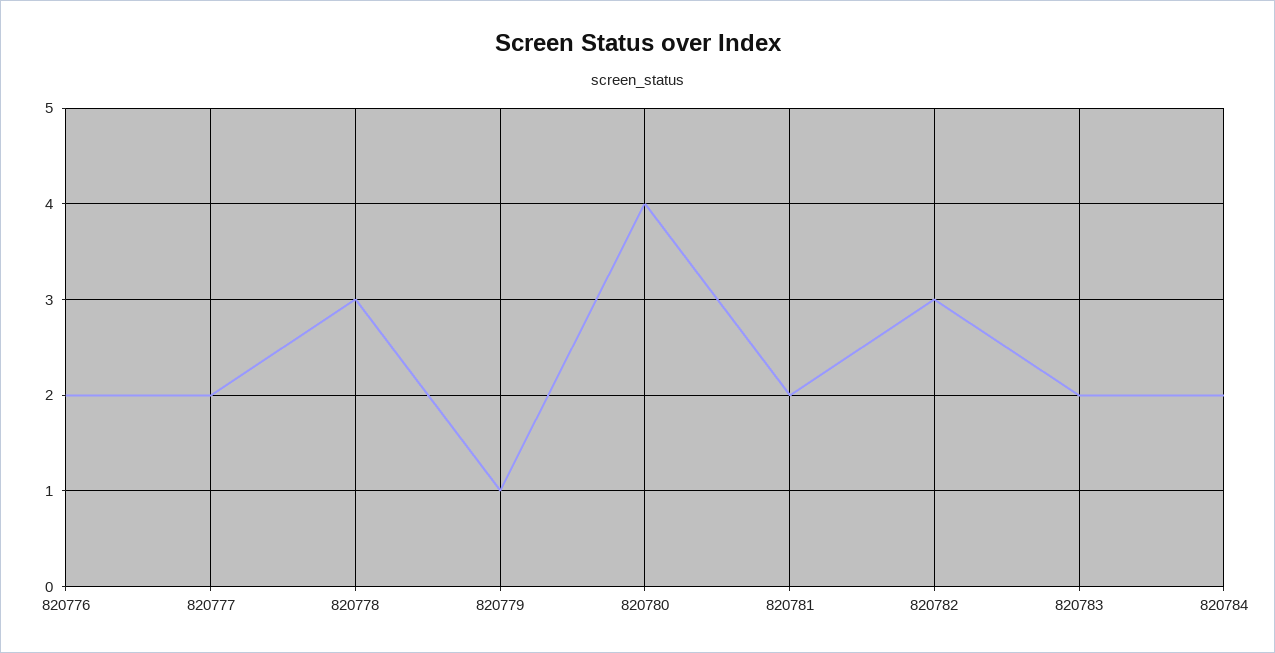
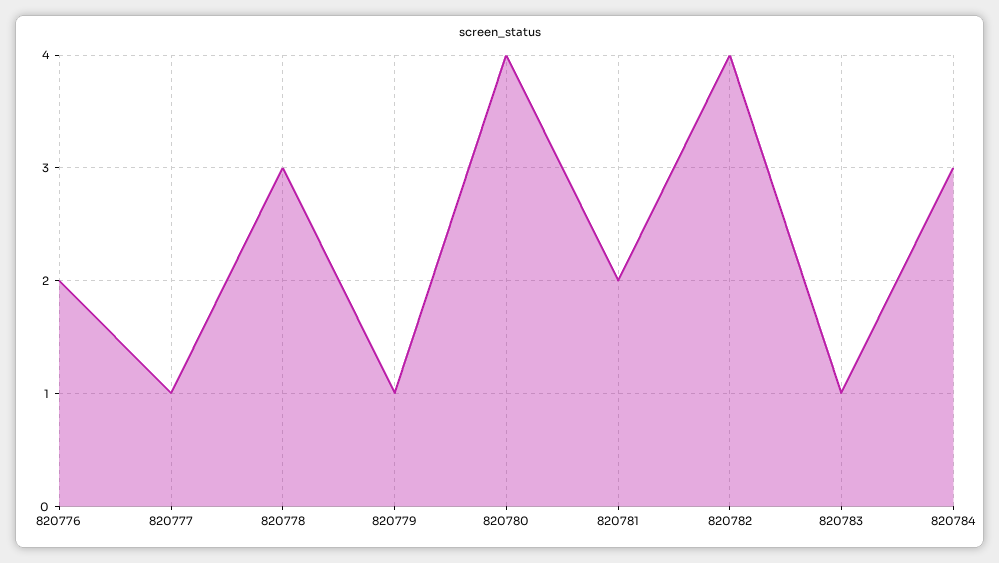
820777: 2 -> 1
820782: 3 -> 4
820783: 2 -> 1
820784: 2 -> 3

